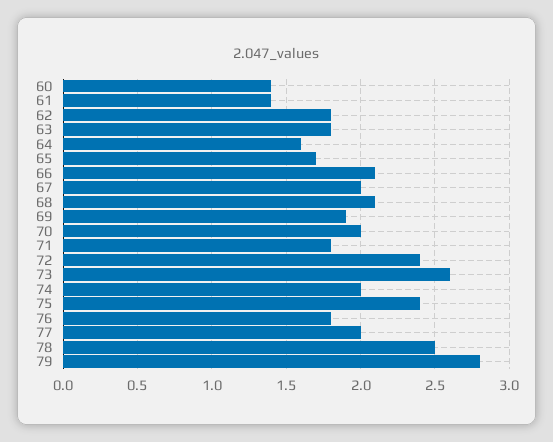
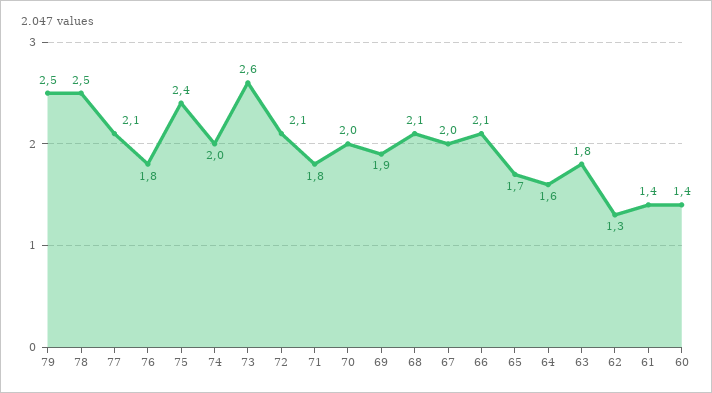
62: 1.8 -> 1.3
72: 2.4 -> 2.1
77: 2 -> 2.1
79: 2.8 -> 2.5

